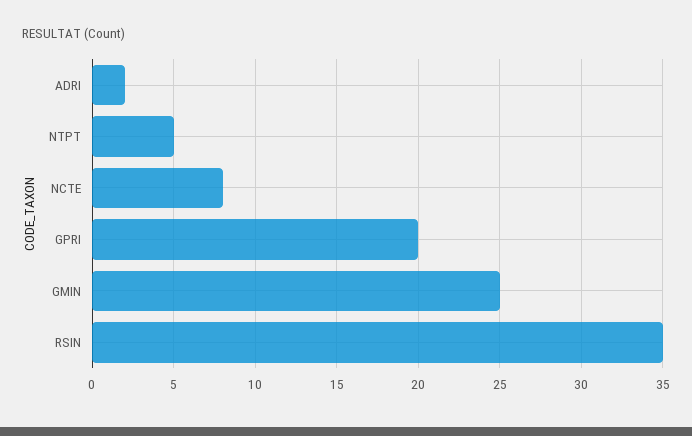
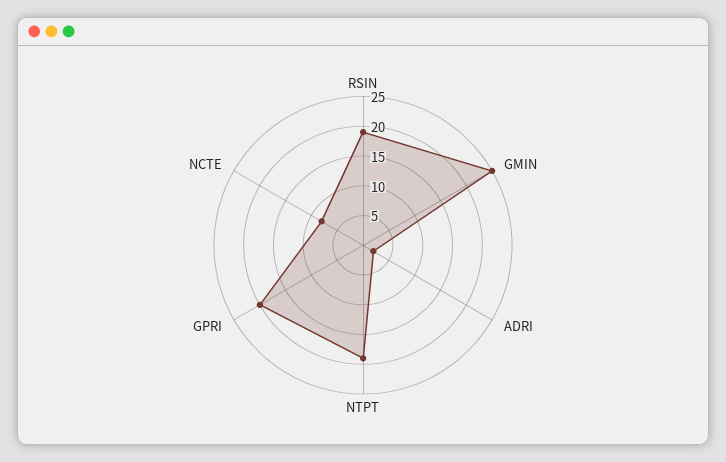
NTPT: 5 -> 20
RSIN: 35 -> 20

